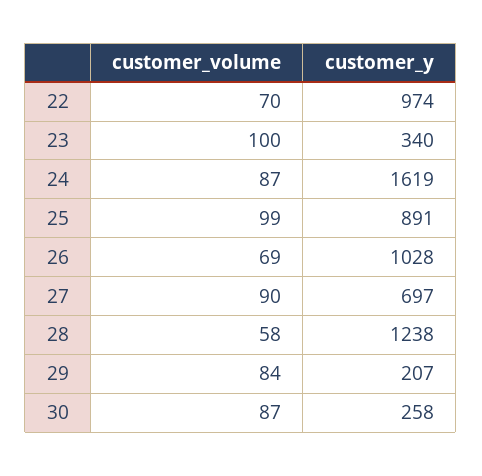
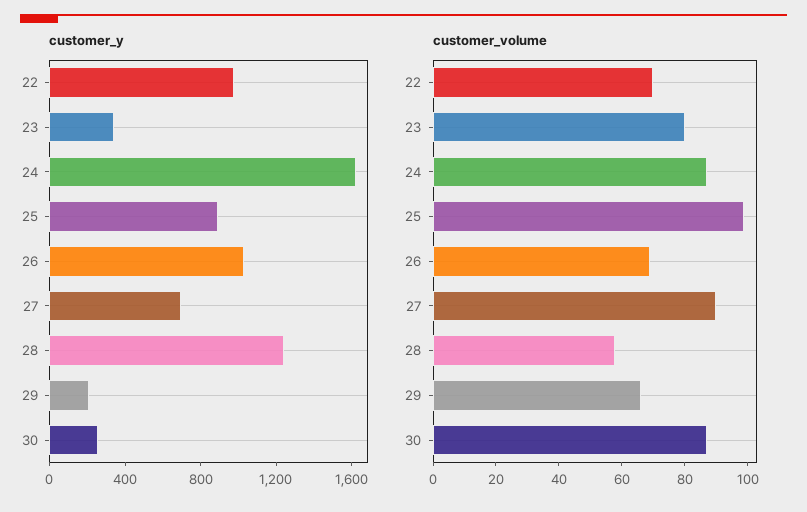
customer_volume, 23: 100 -> 80
customer_volume, 29: 84 -> 65

